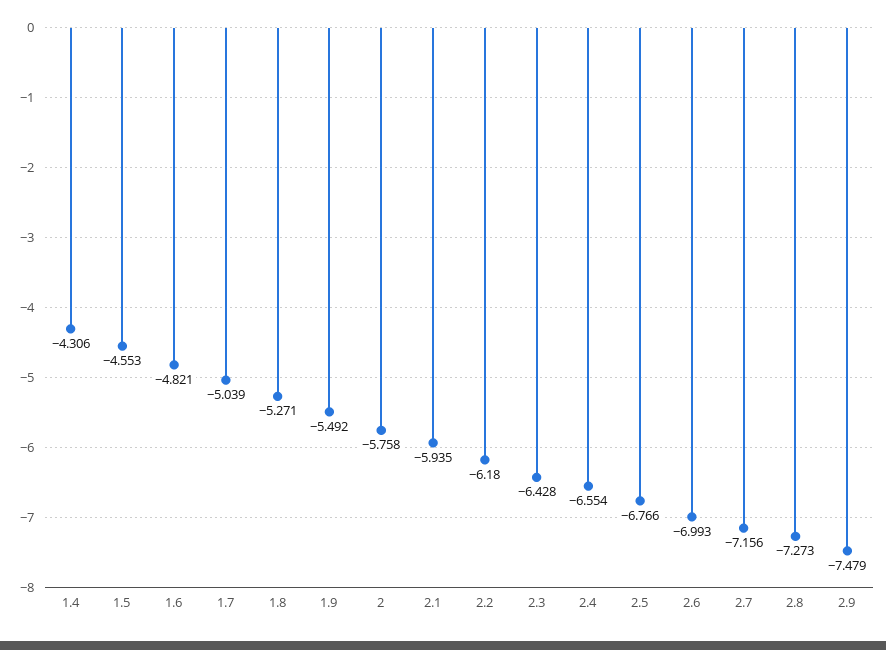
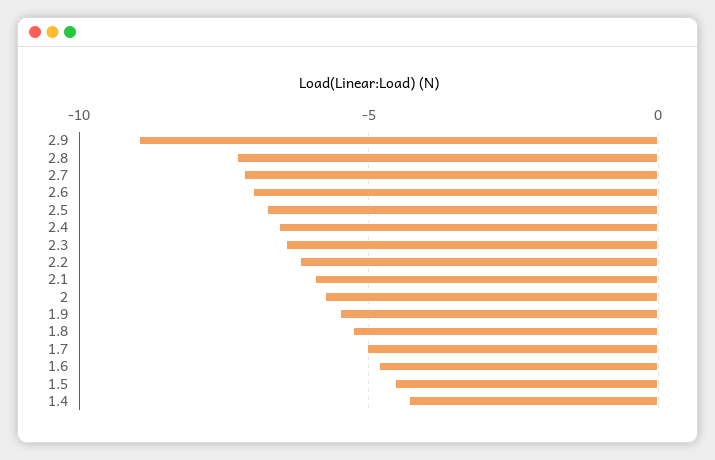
2.9: -7.479 -> -9

